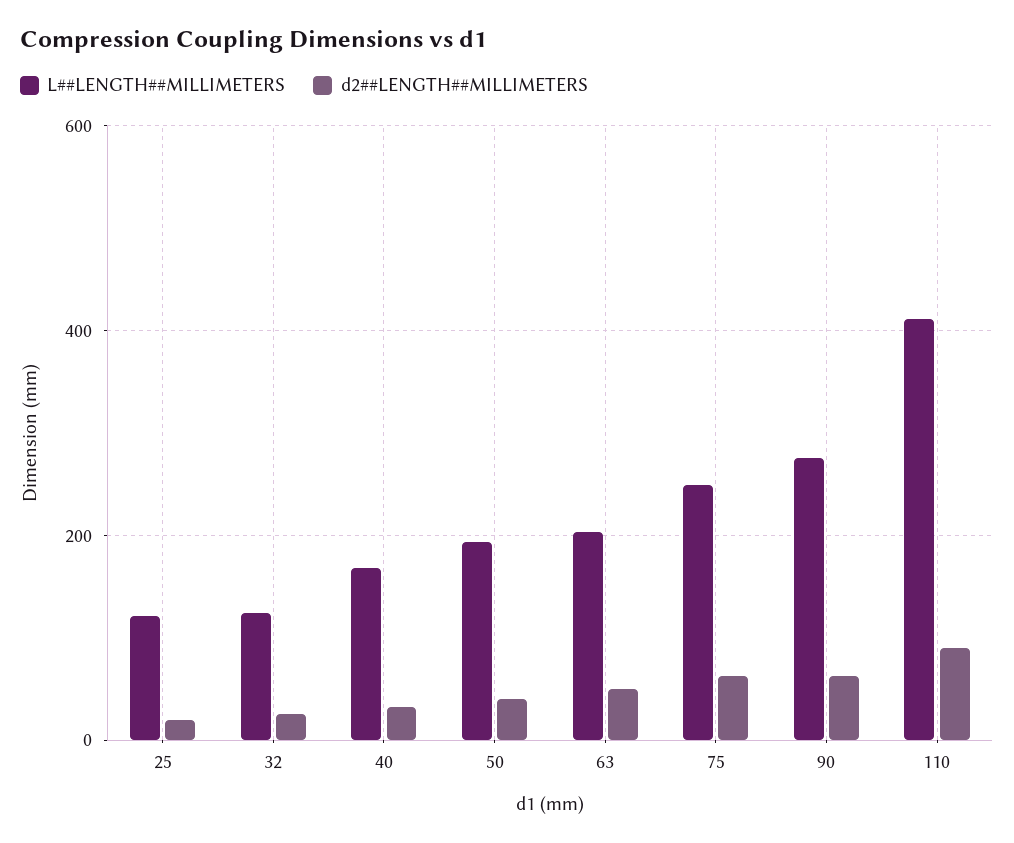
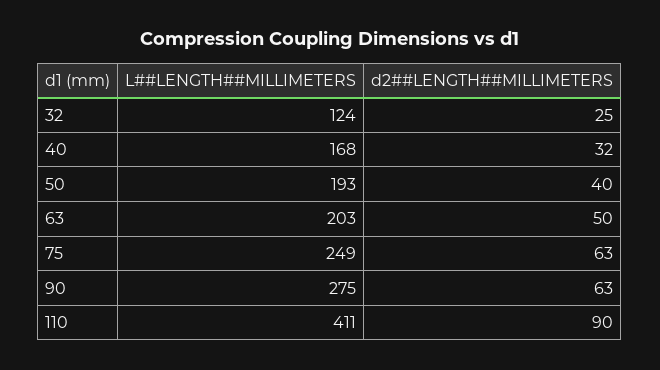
L##LENGTH##MILLIMETERS, 25: 120 -> none
d2##LENGTH##MILLIMETERS, 25: 20 -> none

